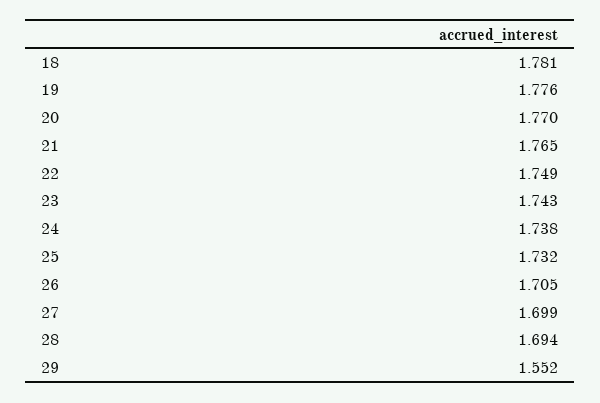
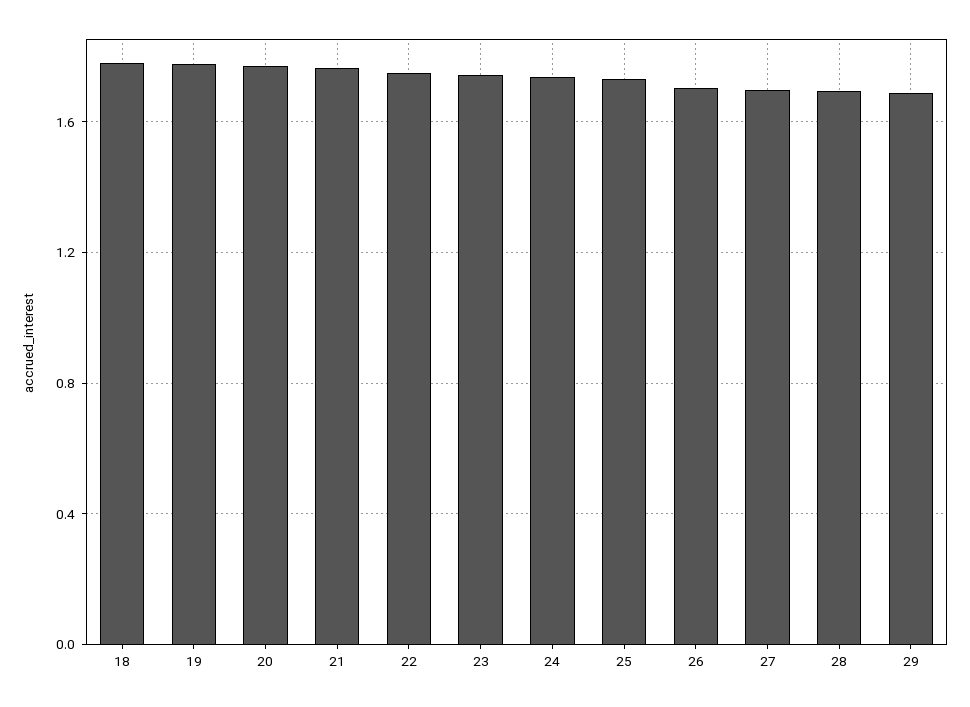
29: 1.552 -> 1.7

